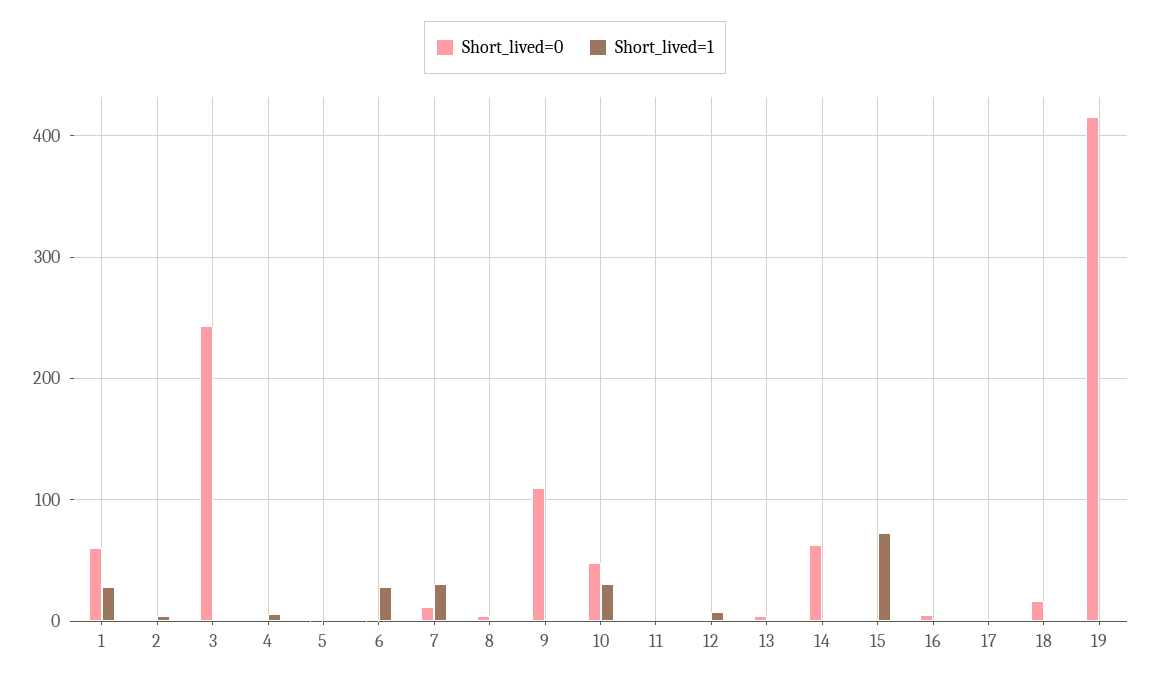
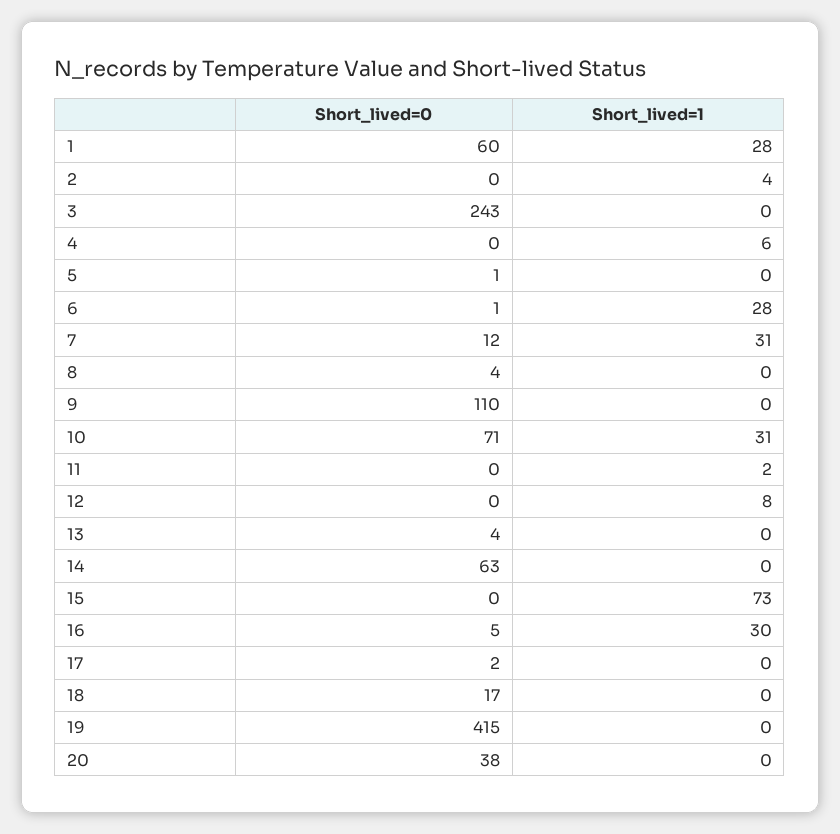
Short_lived=0, 10: 50 -> 71
Short_lived=1, 16: 0 -> 30
Short_lived=0, 20: none -> 38
Short_lived=1, 20: none -> 0

